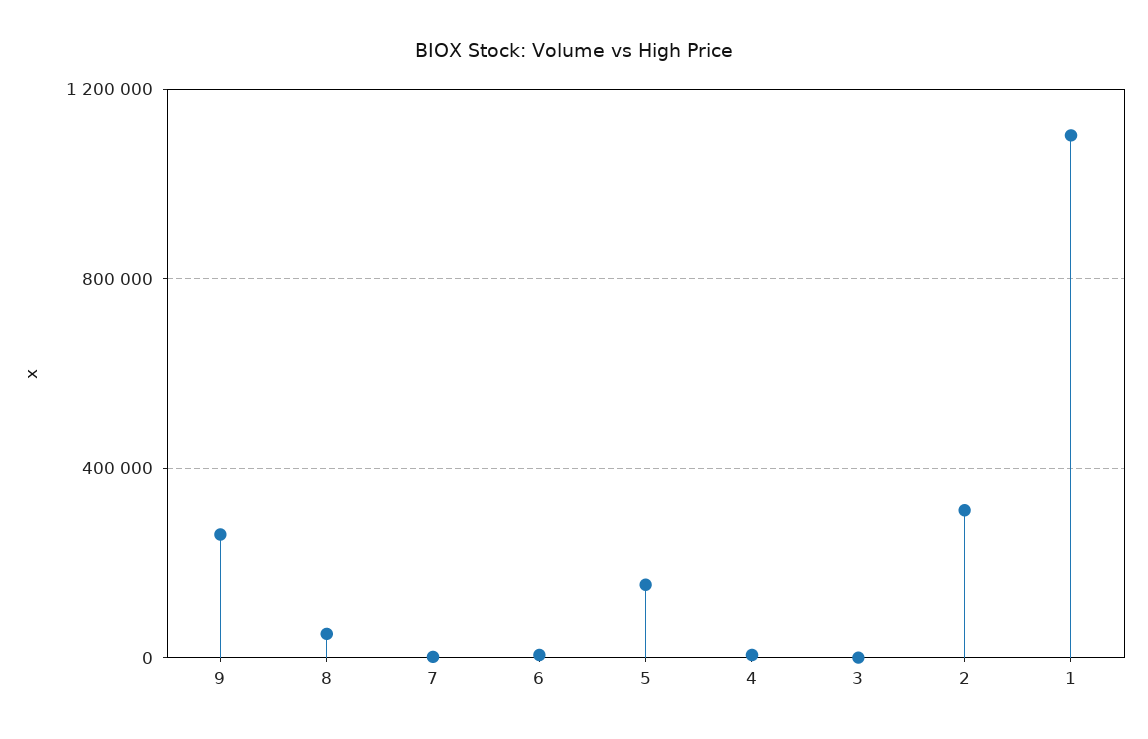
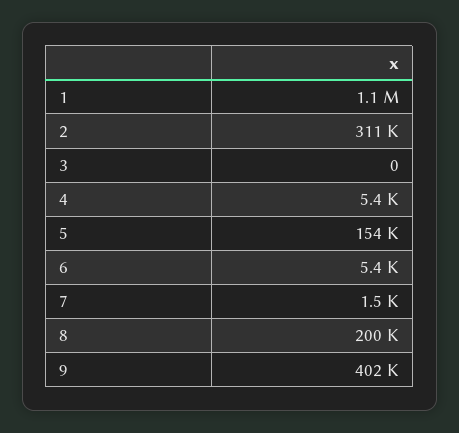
9: 250000 -> 402000
8: 50000 -> 200000

